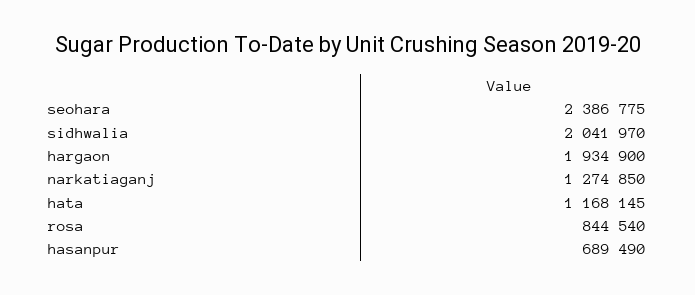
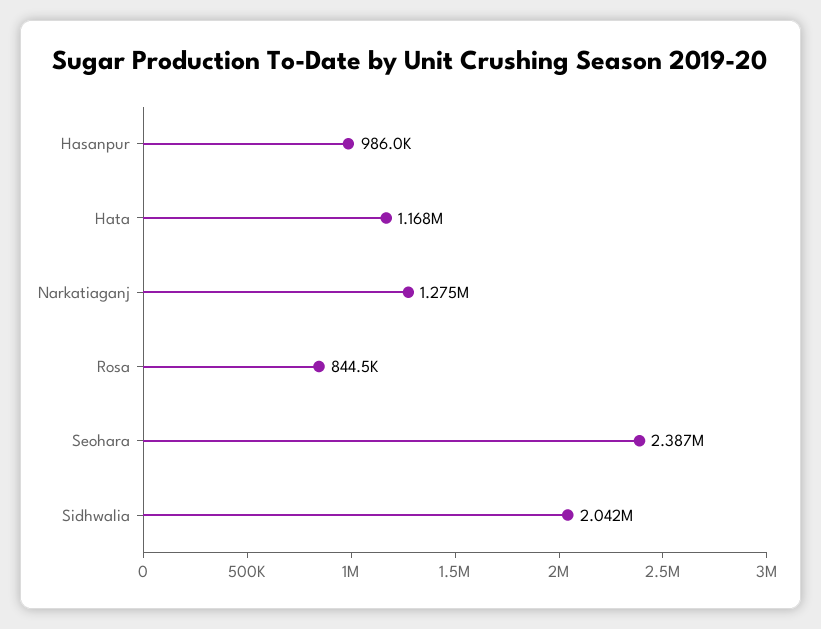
hargaon: 1934900 -> none
hasanpur: 689490 -> 986000

